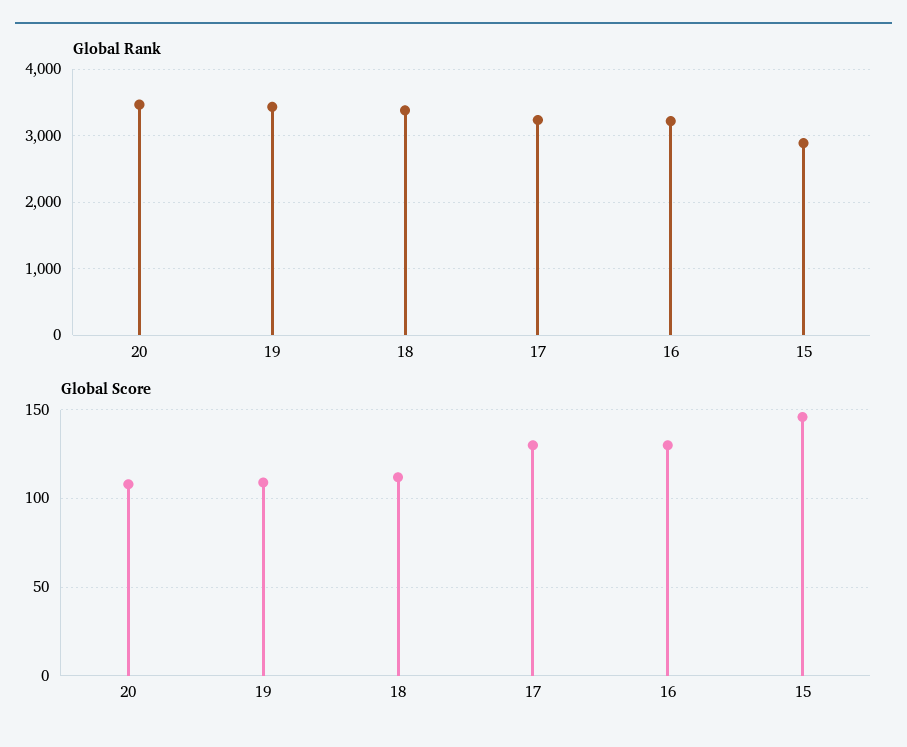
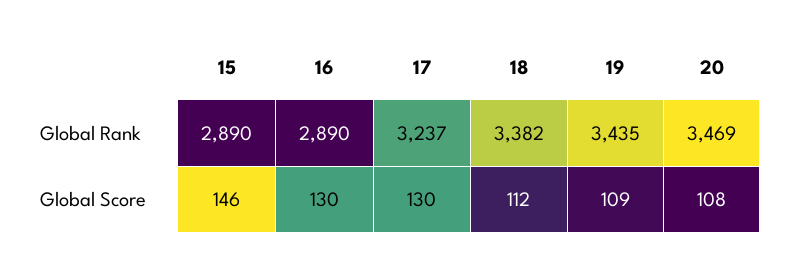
Global Rank, 16: 3200 -> 2890

